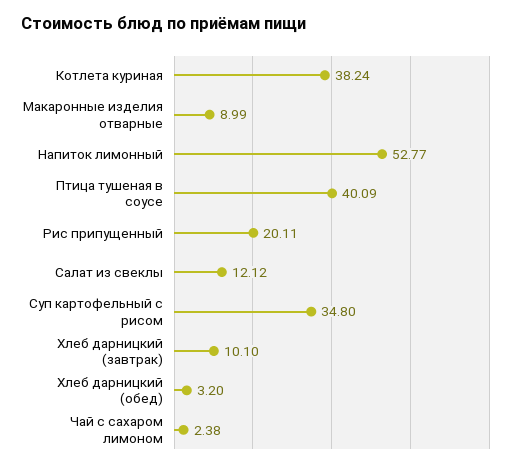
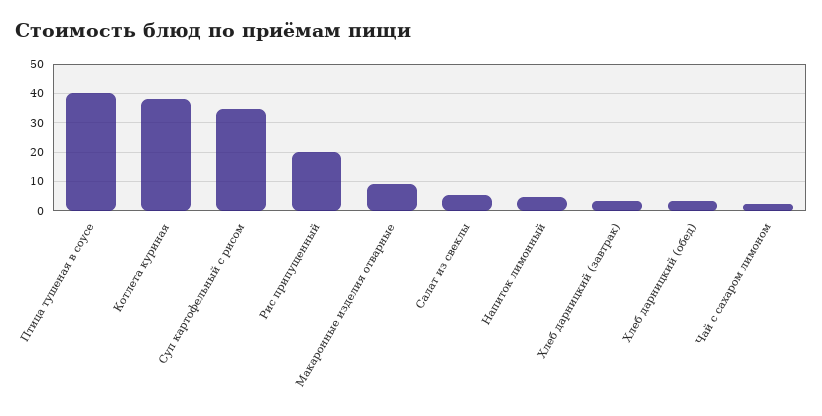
Напиток лимонный: 52.77 -> 5
Салат из свеклы: 12.12 -> 5
Хлеб дарницкий (завтрак): 10.1 -> 2.5

